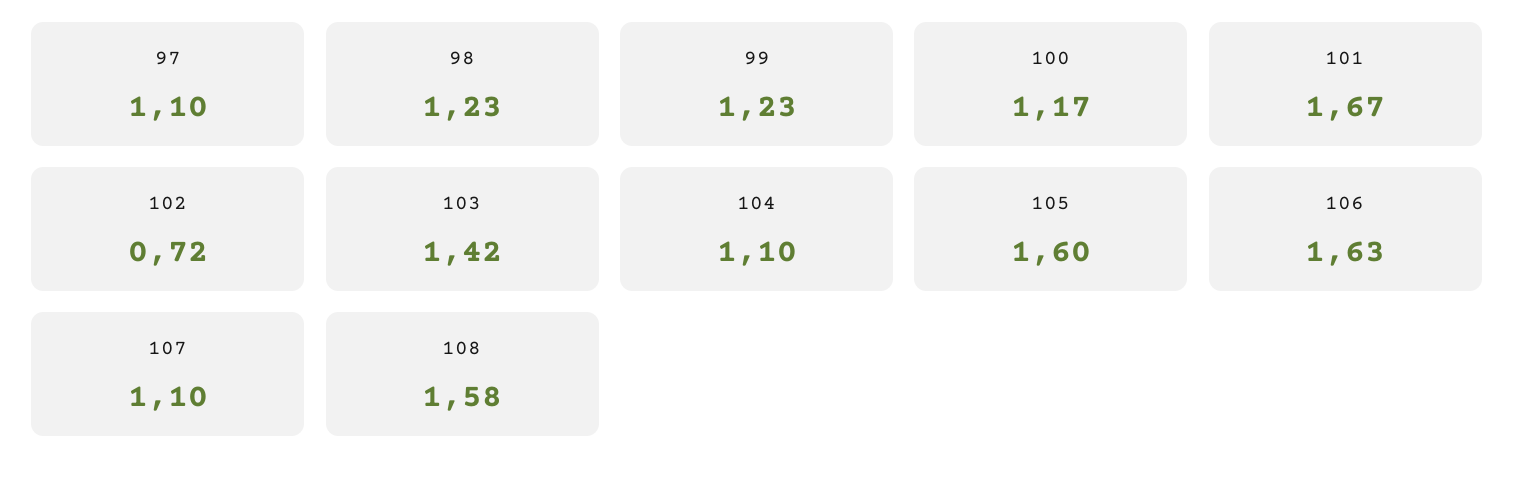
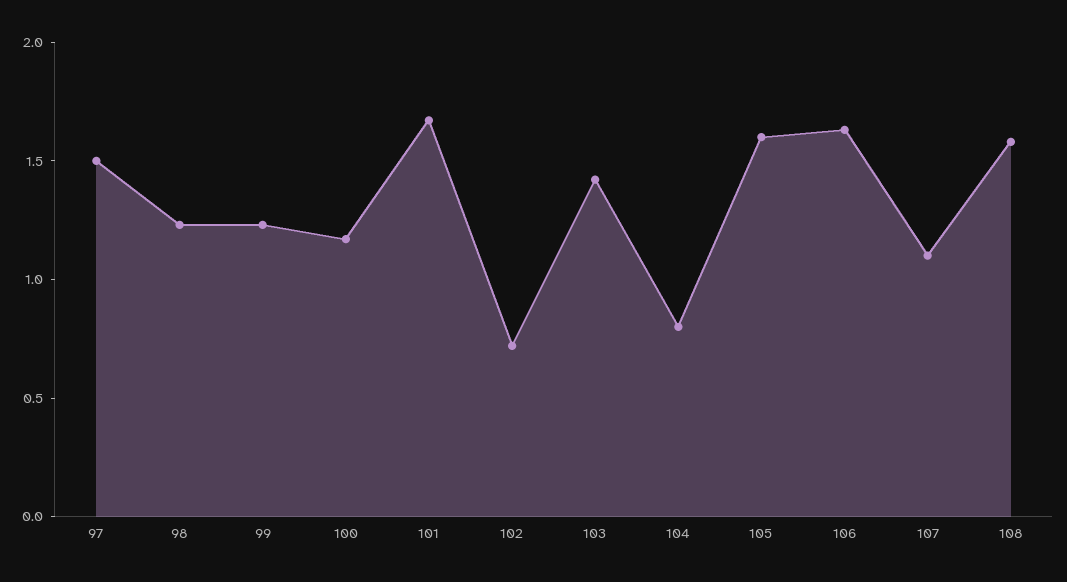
97: 1.1 -> 1.5
104: 1.1 -> 0.8

